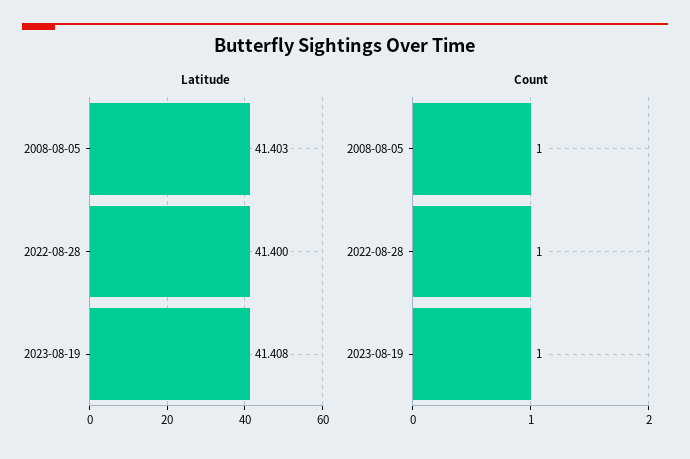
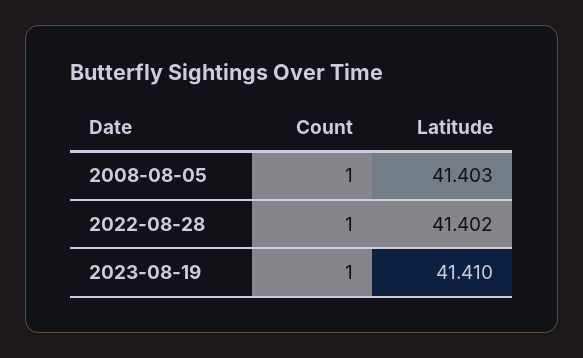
Latitude, 2022-08-28: 41.4 -> 41.402
Latitude, 2023-08-19: 41.408 -> 41.41

